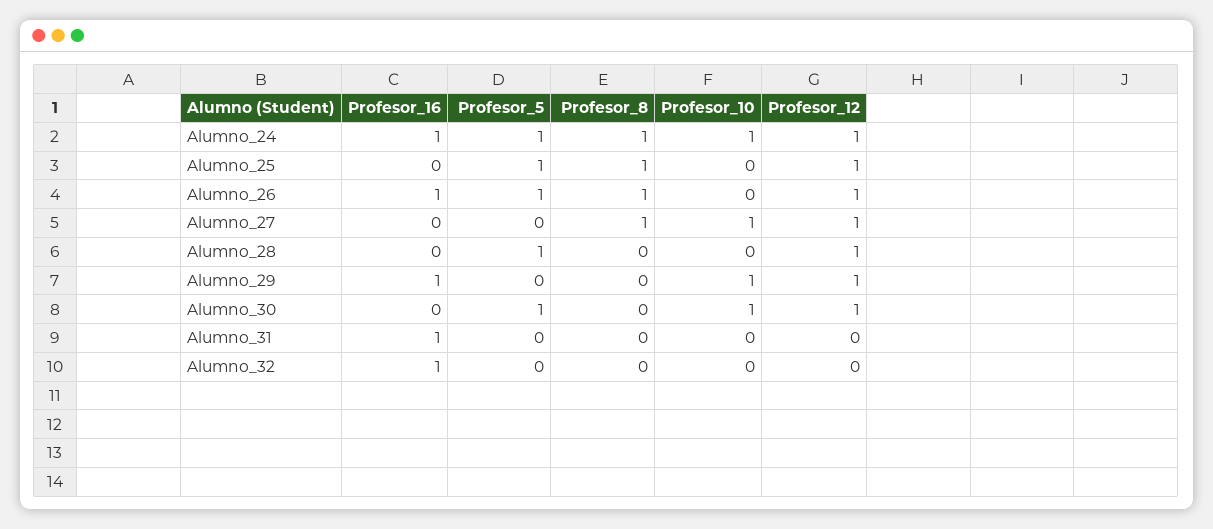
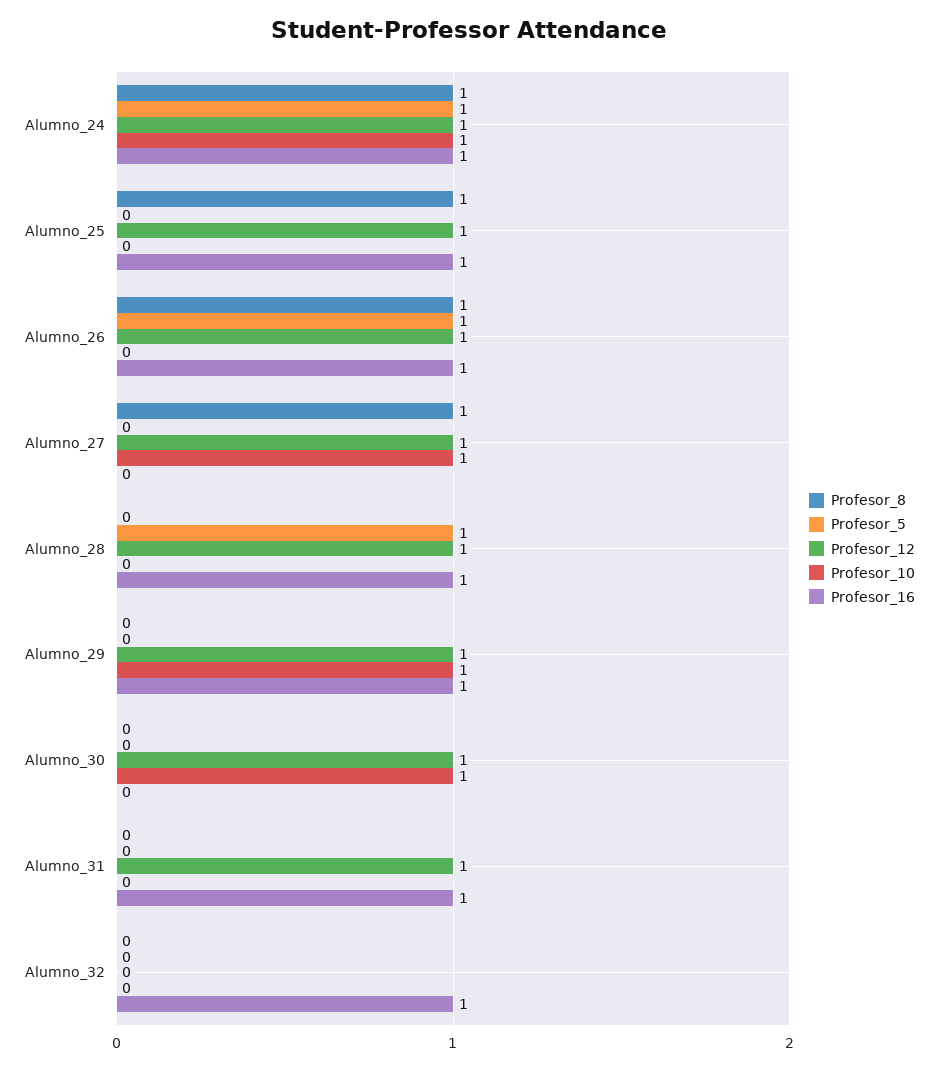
Profesor_16, Alumno_25: 0 -> 1
Profesor_5, Alumno_25: 1 -> 0
Profesor_16, Alumno_28: 0 -> 1
Profesor_5, Alumno_30: 1 -> 0
Profesor_12, Alumno_31: 0 -> 1

